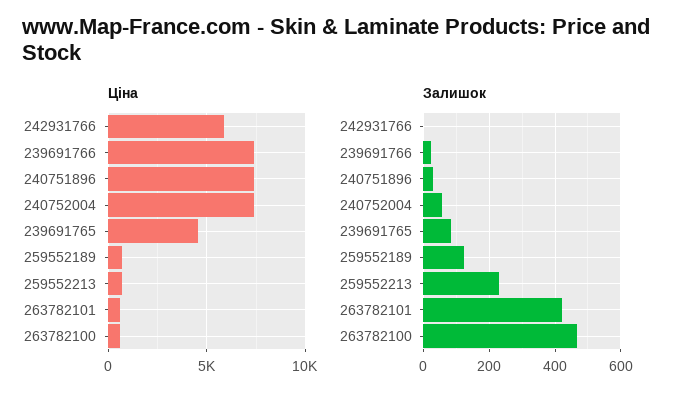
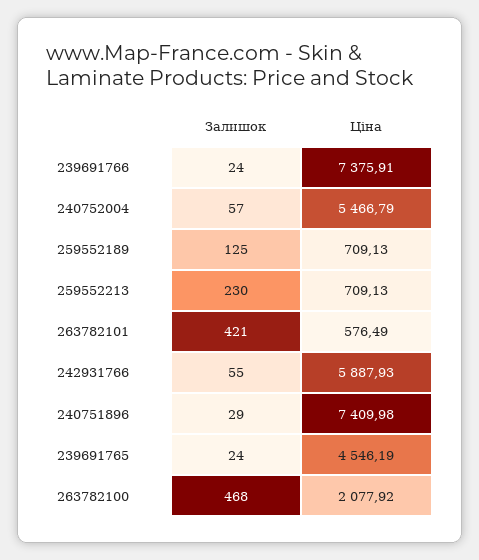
Ціна, 240752004: 7500 -> 5466.79
Ціна, 263782100: 500 -> 2077.92
Залишок, 242931766: 0 -> 55
Залишок, 239691765: 80 -> 24

